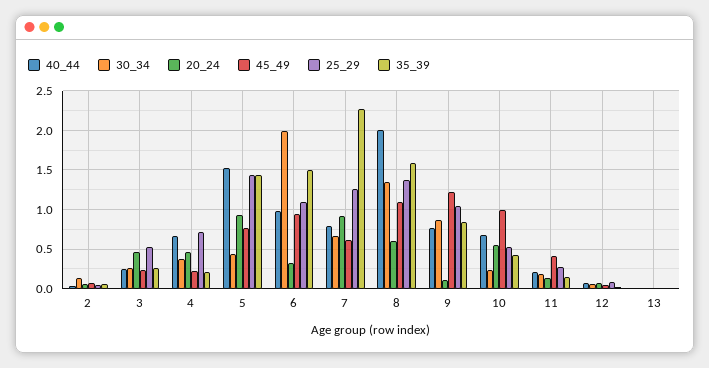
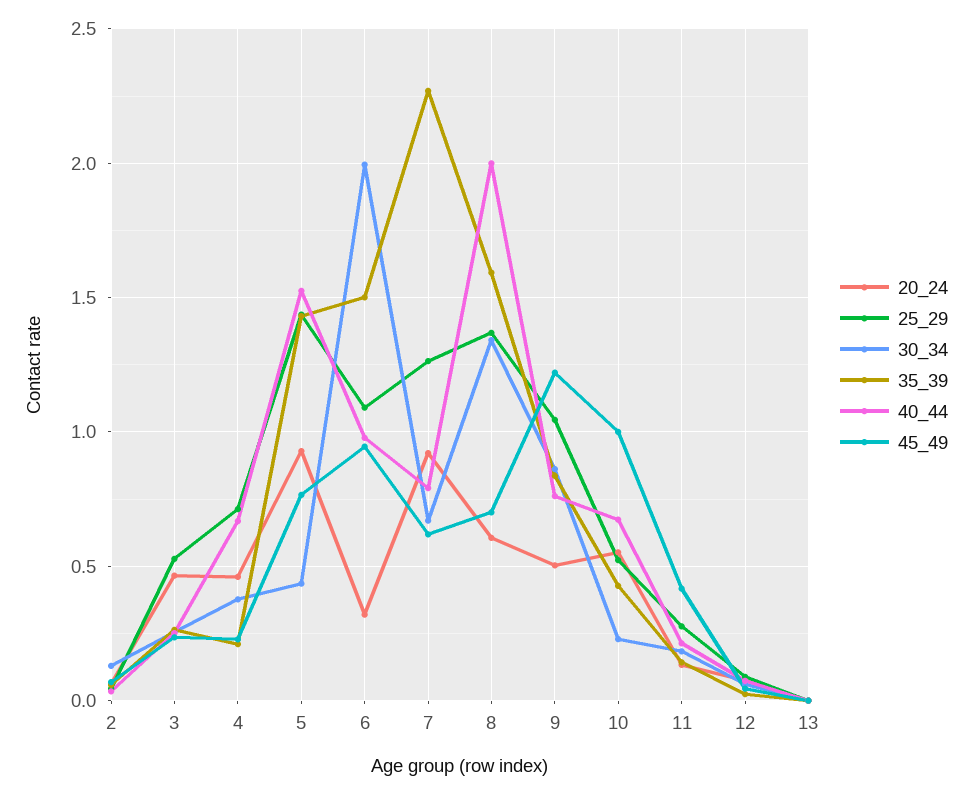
45_49, 8: 1.1 -> 0.7
20_24, 9: 0.1 -> 0.5

